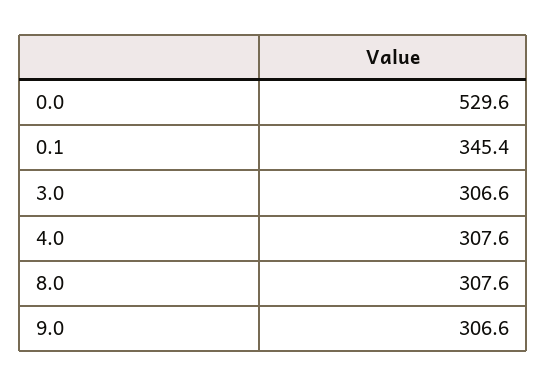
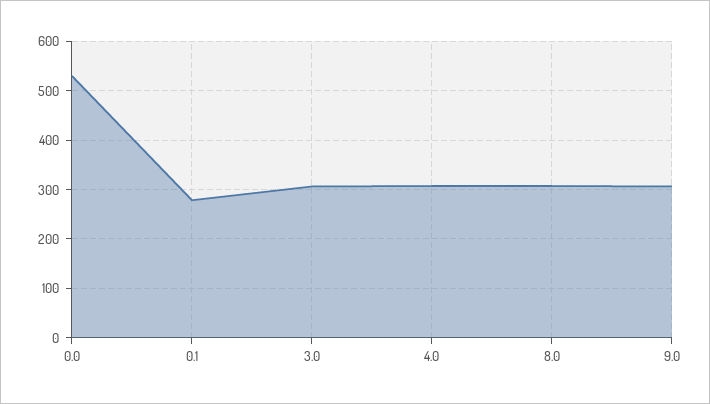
0.1: 345.4 -> 280

